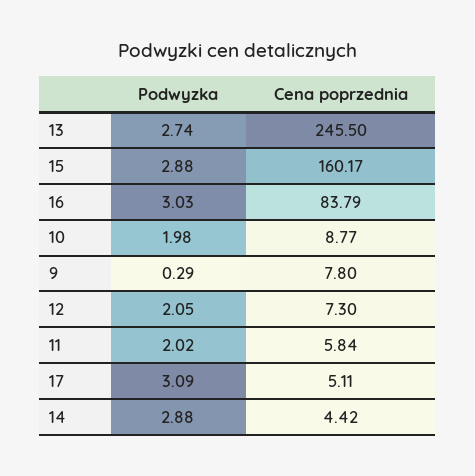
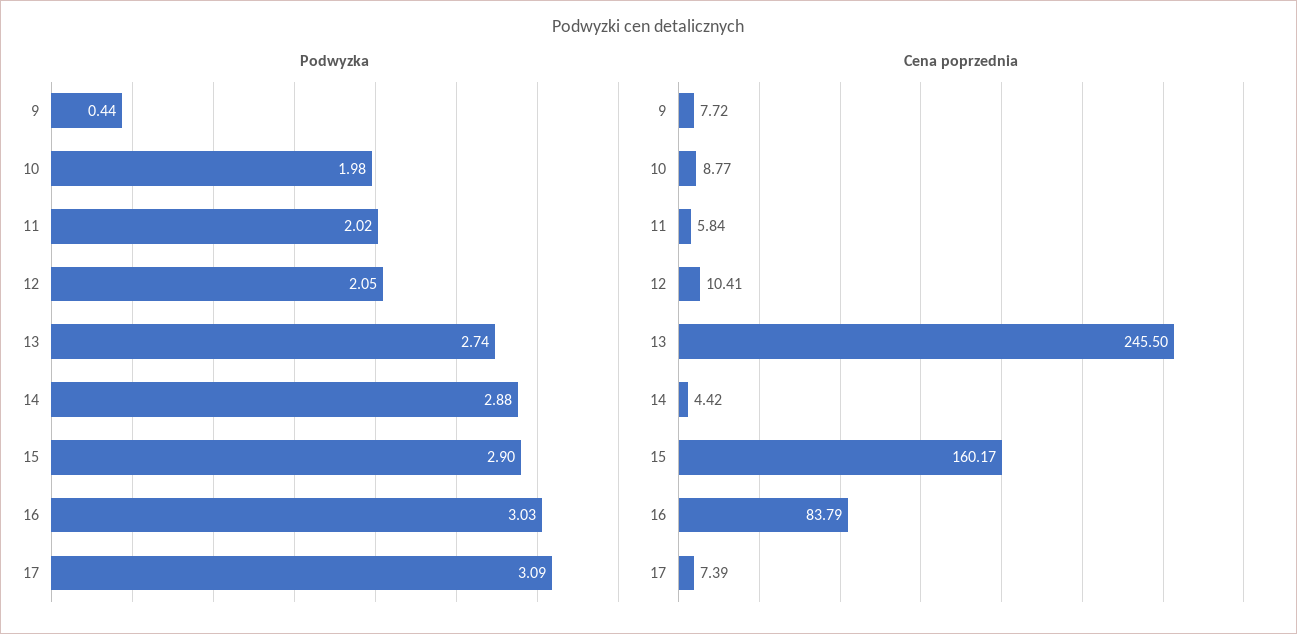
Podwyzka, 15: 2.88 -> 2.9
Podwyzka, 9: 0.29 -> 0.44
Cena poprzednia, 9: 7.8 -> 7.72
Cena poprzednia, 12: 7.3 -> 10.41
Cena poprzednia, 17: 5.11 -> 7.39

